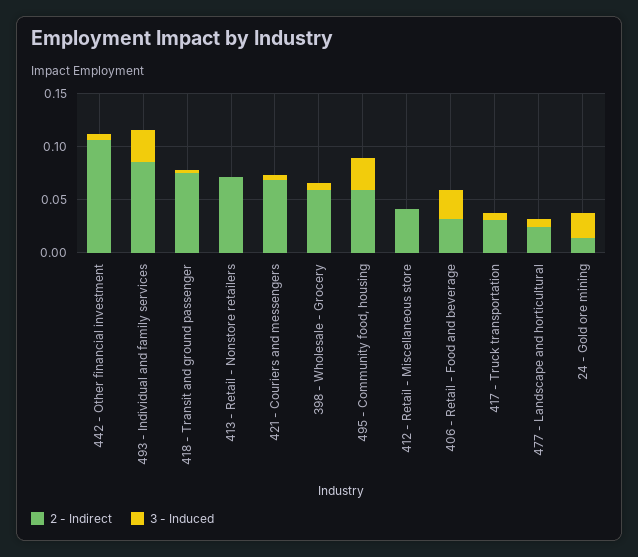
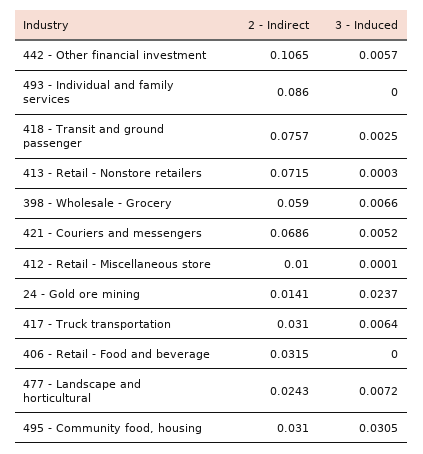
3 - Induced, 493 - Individual and family services: 0.03 -> 0
2 - Indirect, 495 - Community food, housing: 0.06 -> 0.031
2 - Indirect, 412 - Retail - Miscellaneous store: 0.04 -> 0.01
3 - Induced, 406 - Retail - Food and beverage: 0.03 -> 0

